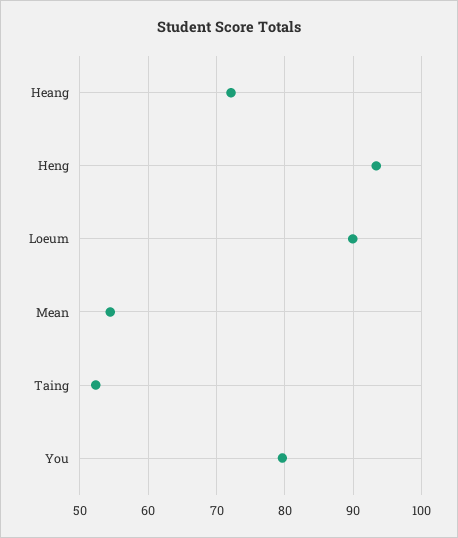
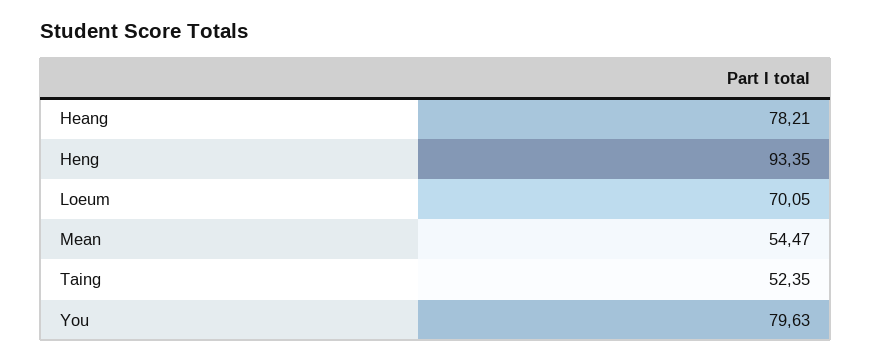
Heang: 72 -> 78.21
Loeum: 90 -> 70.05

